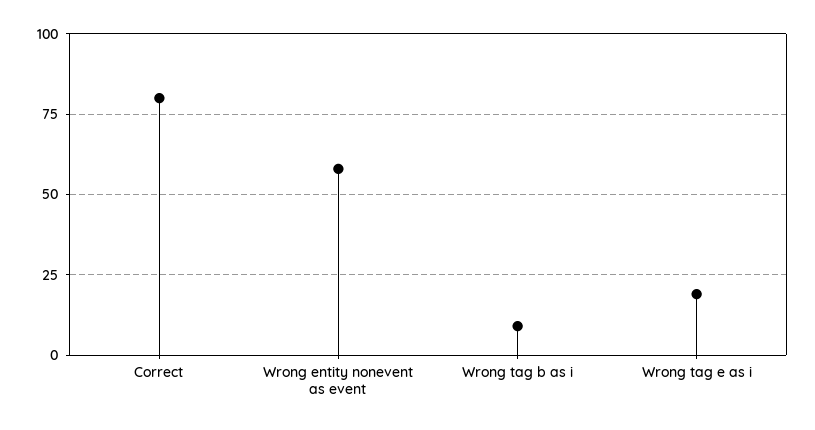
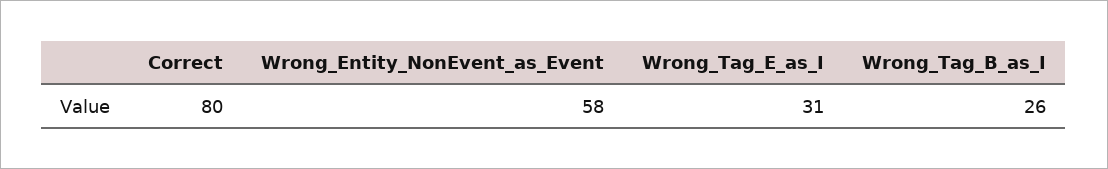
Wrong tag b as i: 10 -> 26
Wrong tag e as i: 20 -> 31

